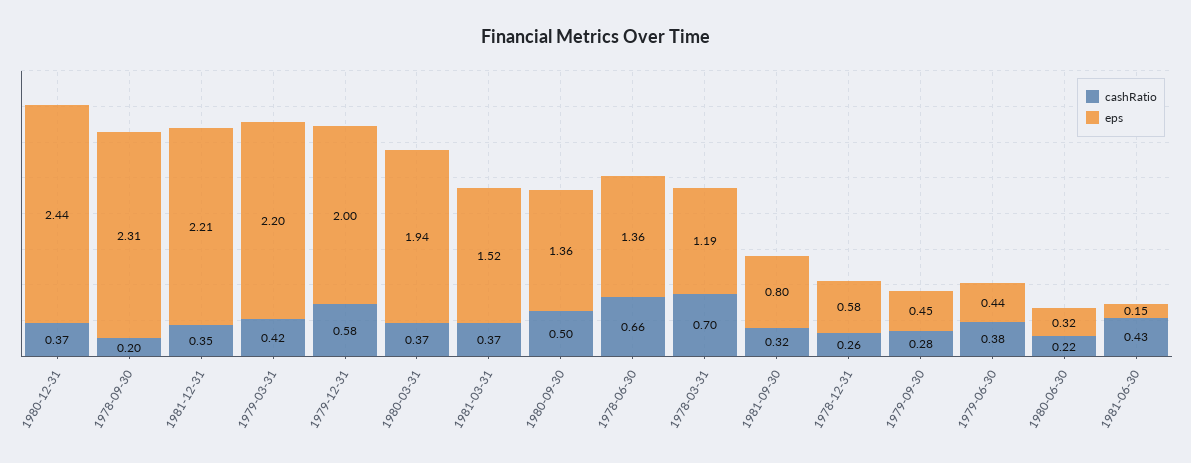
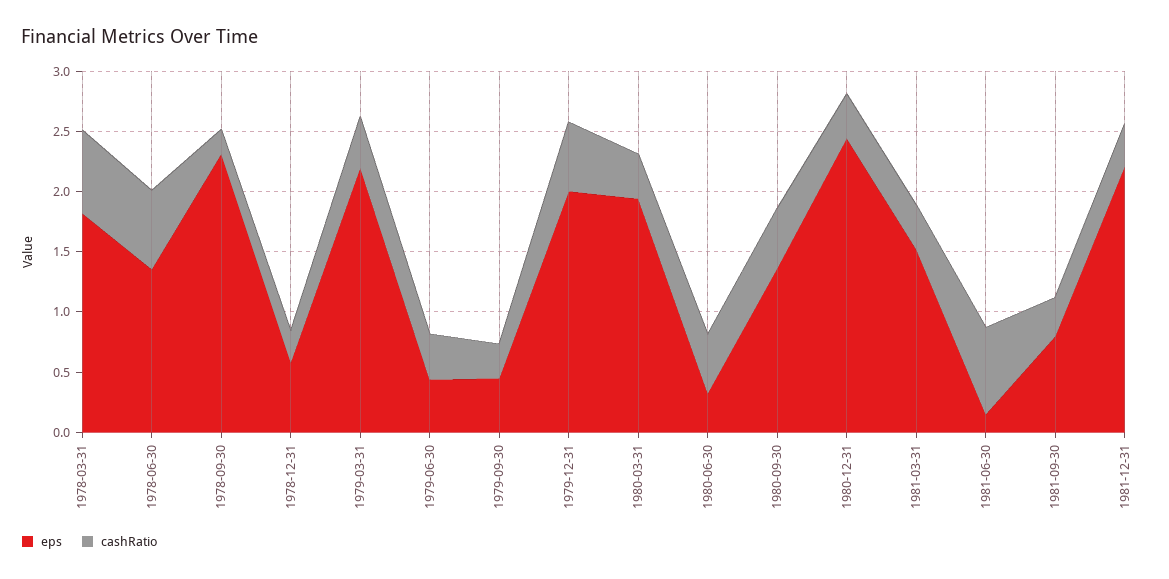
eps, 1978-03-31: 1.19 -> 1.8
cashRatio, 1980-06-30: 0.22 -> 0.5
cashRatio, 1981-06-30: 0.43 -> 0.7

